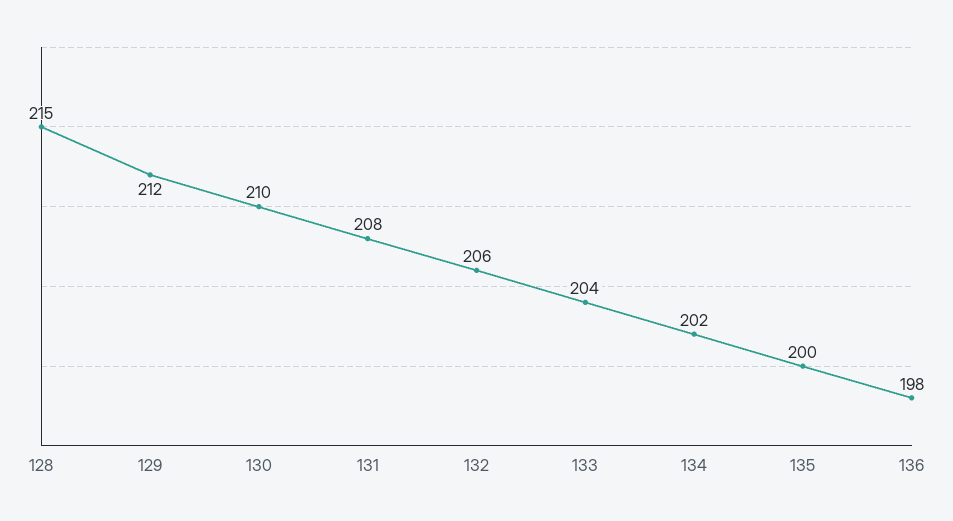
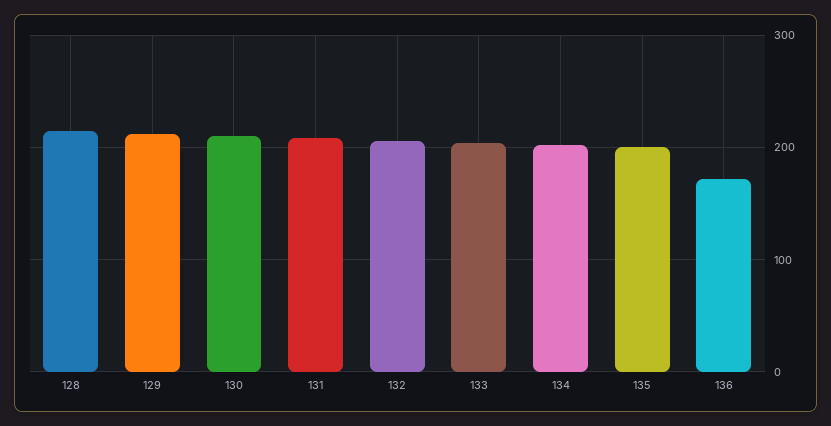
136: 198 -> 170

